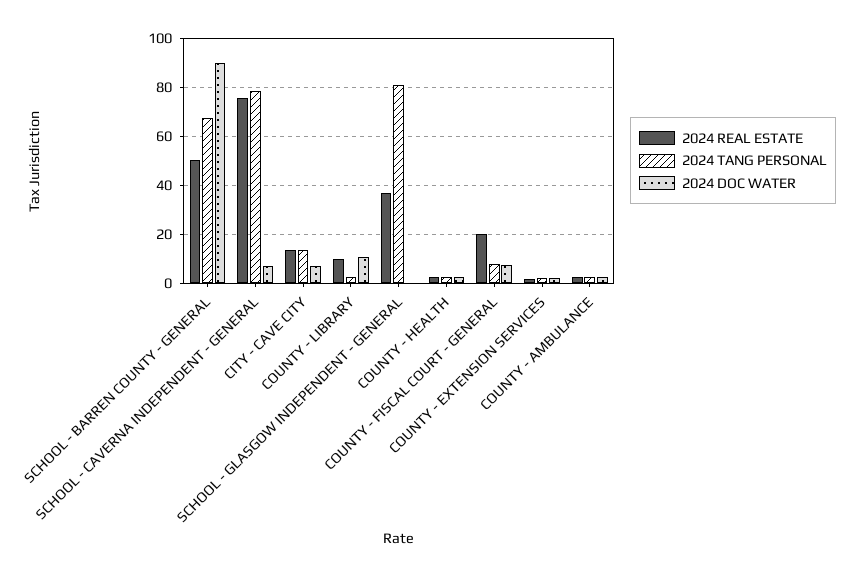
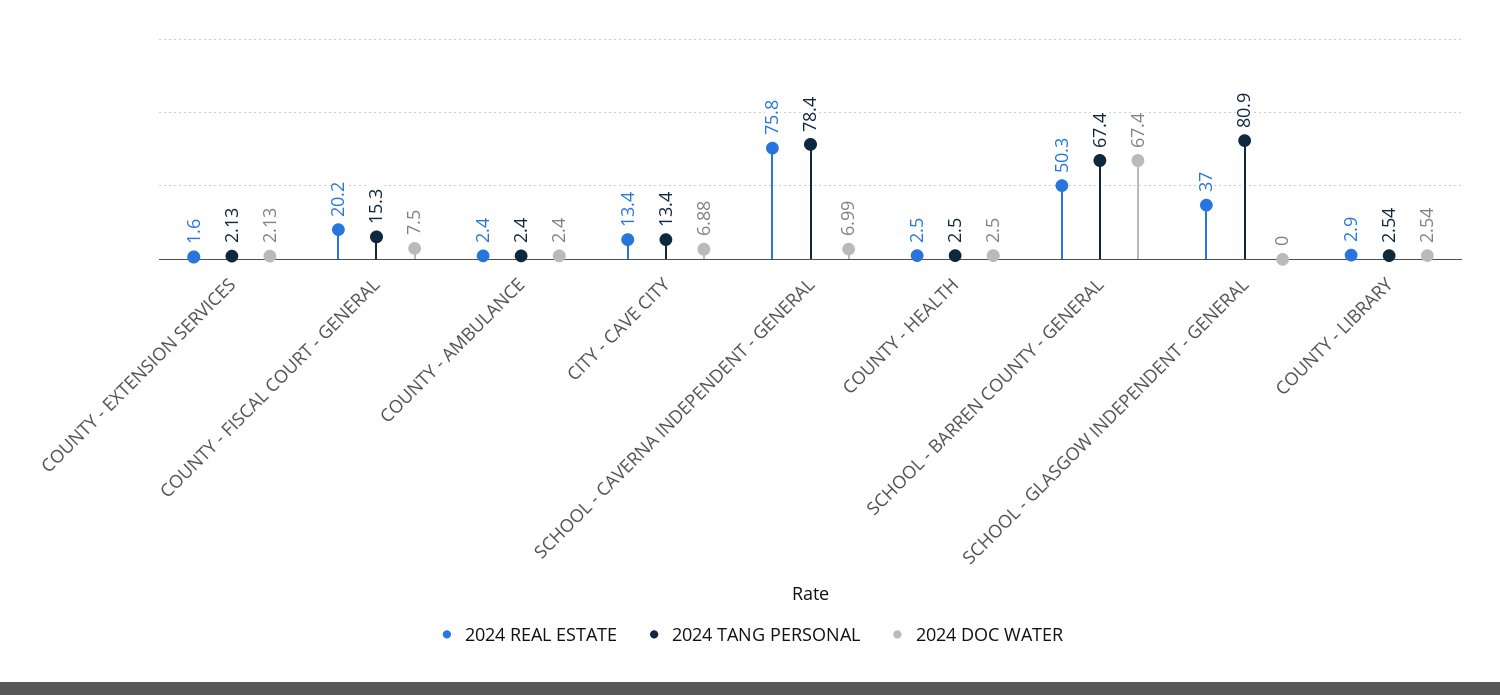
2024 DOC WATER, SCHOOL - BARREN COUNTY - GENERAL: 90 -> 67.4
2024 REAL ESTATE, COUNTY - LIBRARY: 10 -> 2.9
2024 DOC WATER, COUNTY - LIBRARY: 10 -> 2.54
2024 TANG PERSONAL, COUNTY - FISCAL COURT - GENERAL: 7.5 -> 15.3

